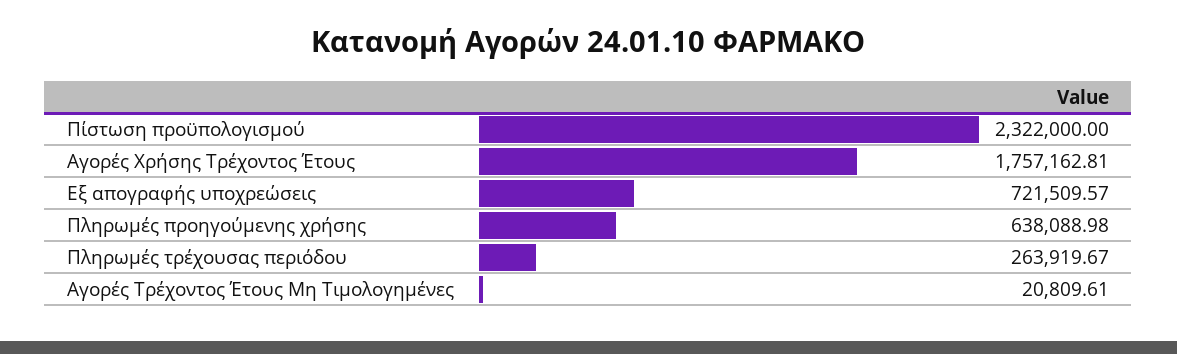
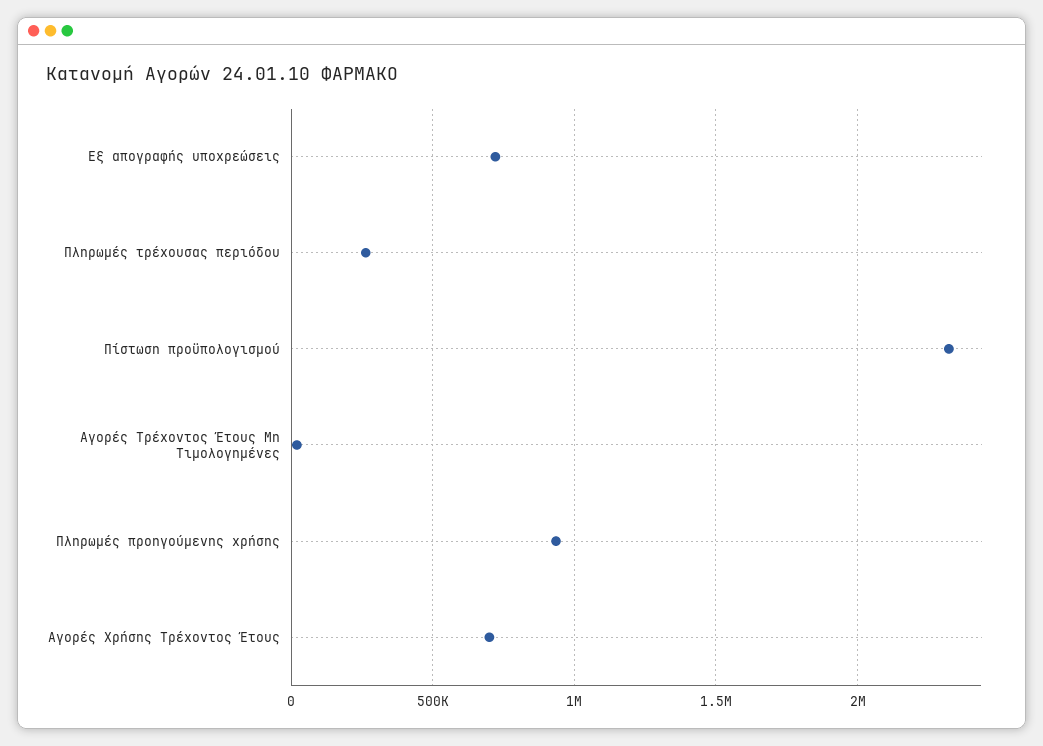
Αγορές Χρήσης Τρέχοντος Έτους: 1757162.81 -> 700000
Πληρωμές προηγούμενης χρήσης: 638088.98 -> 950000

